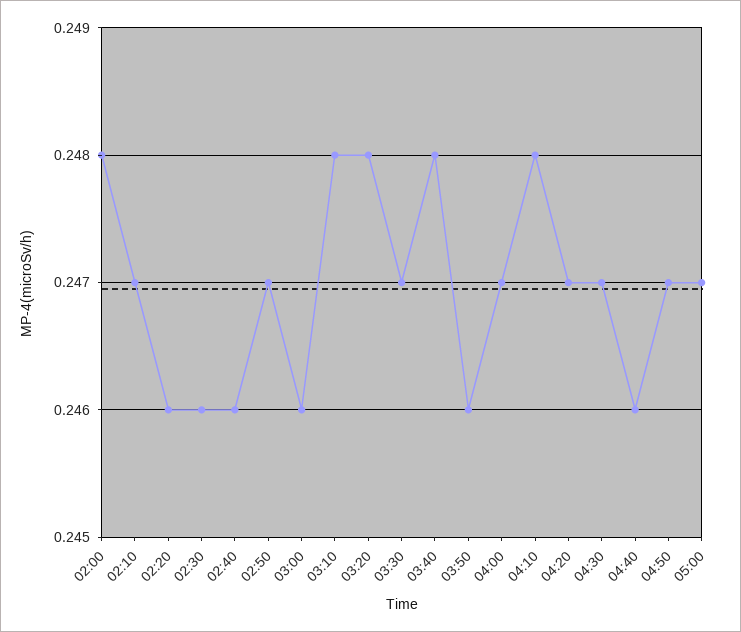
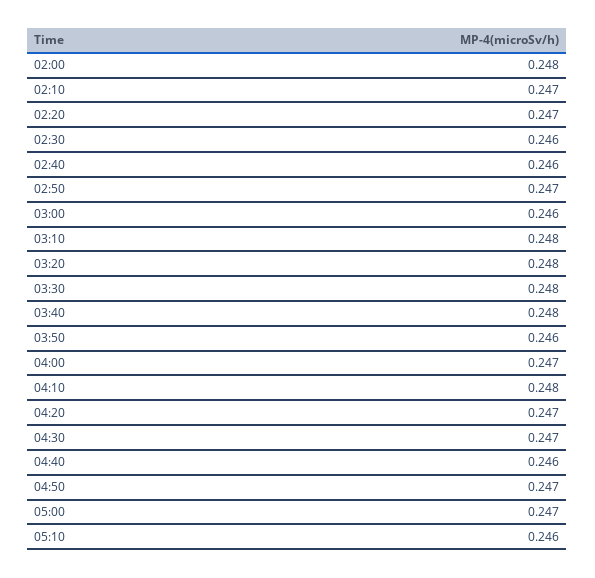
02:20: 0.246 -> 0.247
03:30: 0.247 -> 0.248
05:10: none -> 0.246

